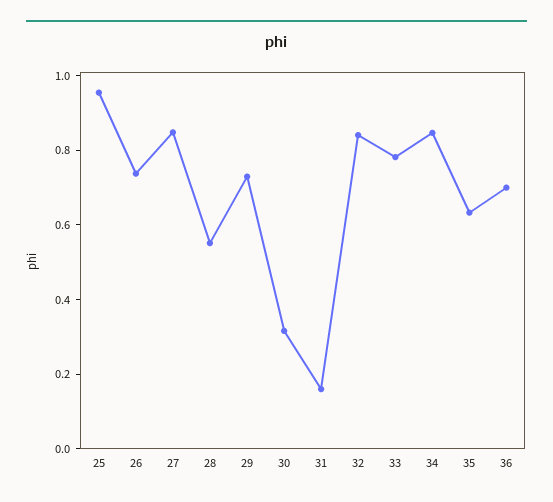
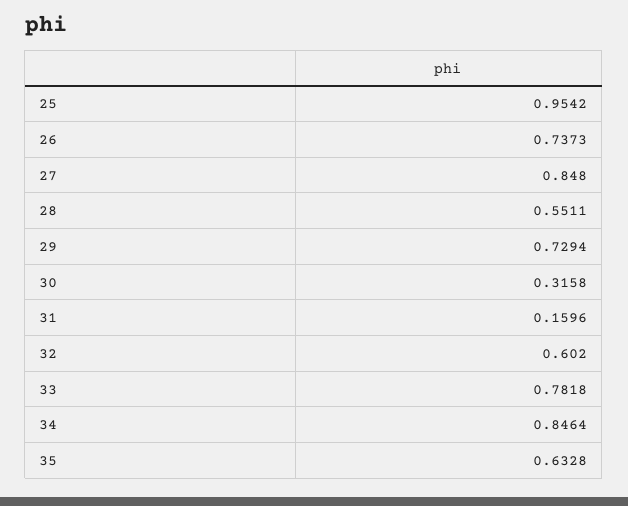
32: 0.85 -> 0.602
36: 0.7 -> none

